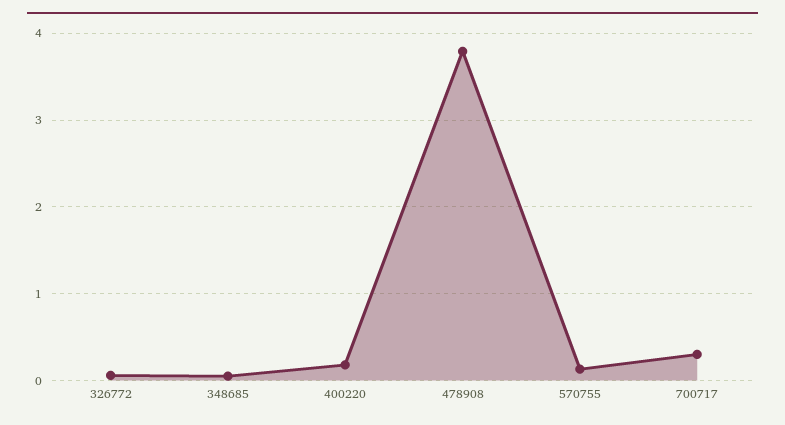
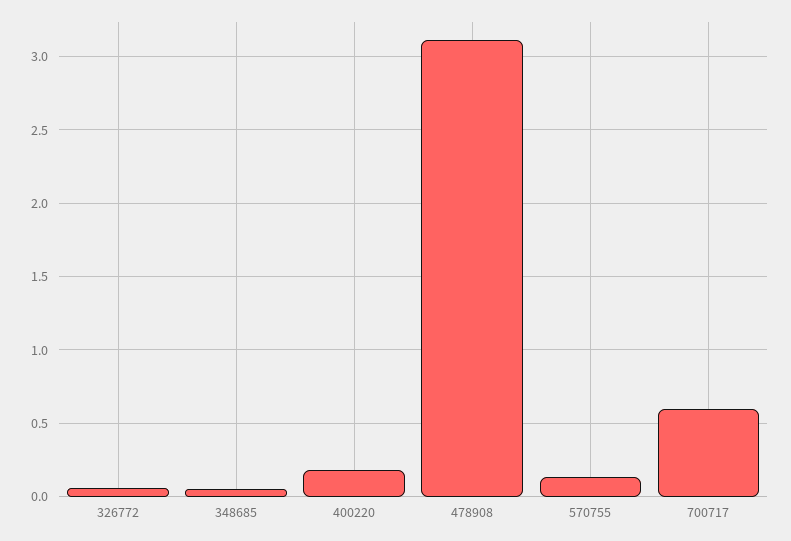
478908: 3.8 -> 3.1
700717: 0.3 -> 0.6

